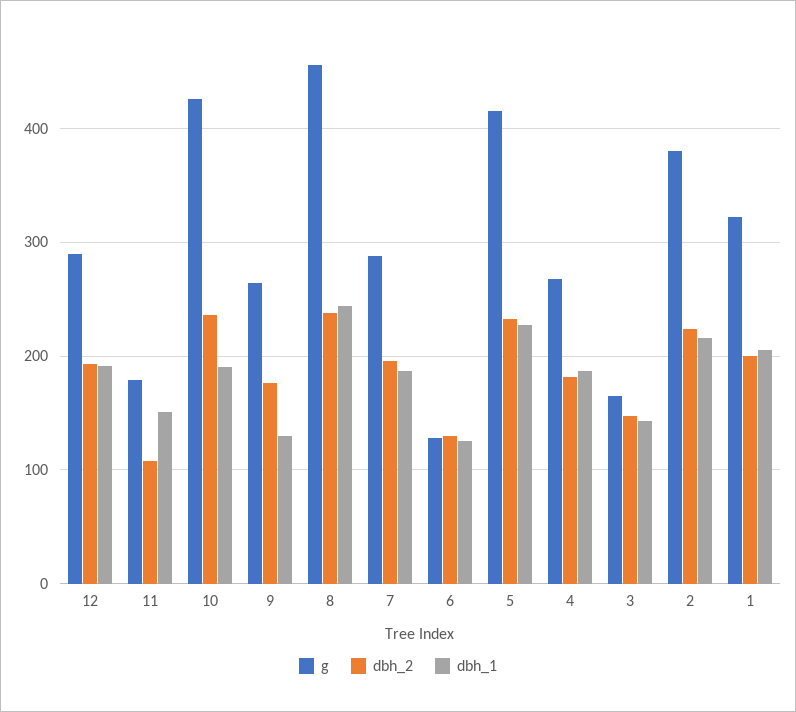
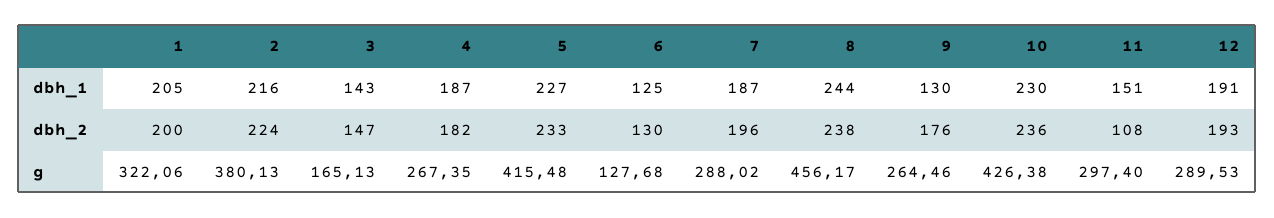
g, 11: 180 -> 297.4
dbh_1, 10: 190 -> 230

